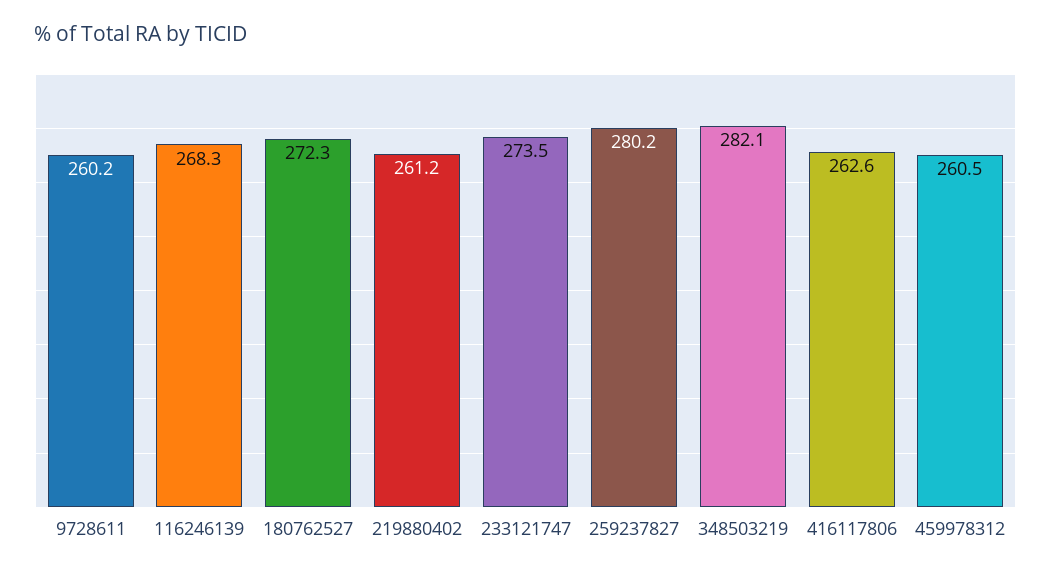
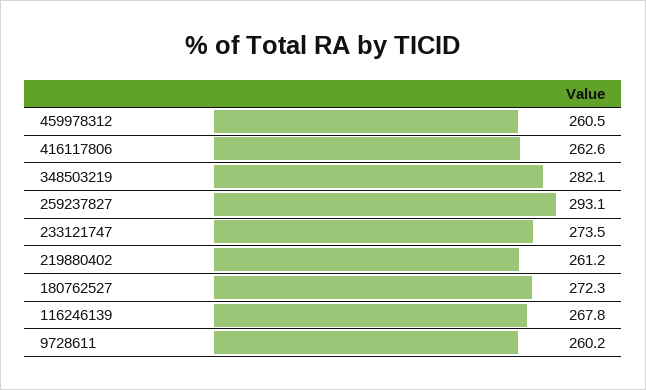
116246139: 268.3 -> 267.8
259237827: 280.2 -> 293.1

